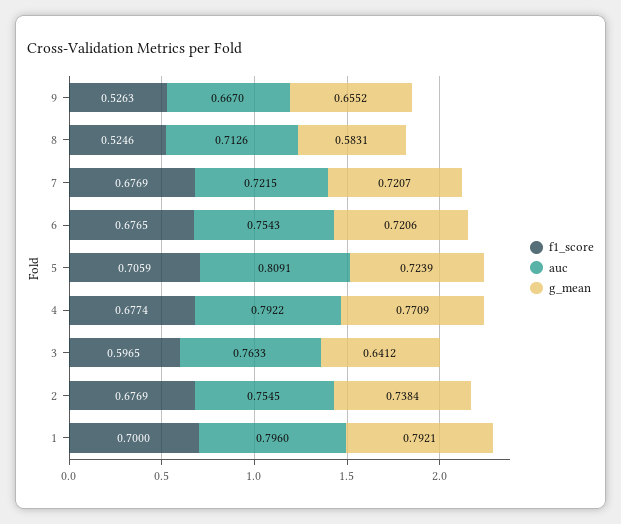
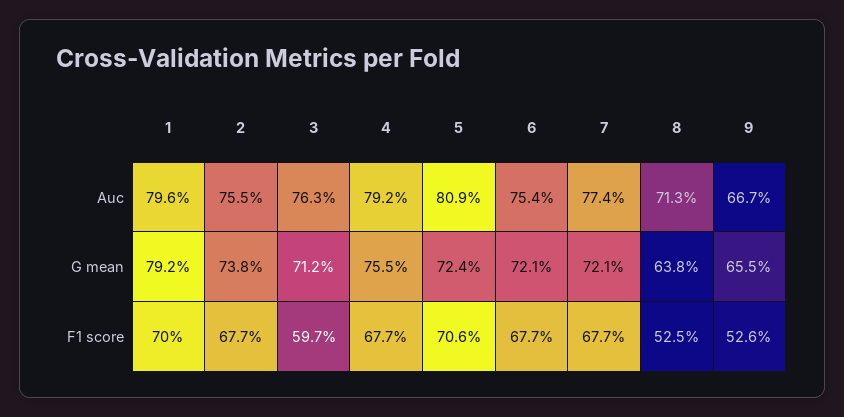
g_mean, 8: 0.5831 -> 0.638
auc, 7: 0.7215 -> 0.774
g_mean, 4: 0.7709 -> 0.755
g_mean, 3: 0.6412 -> 0.712

